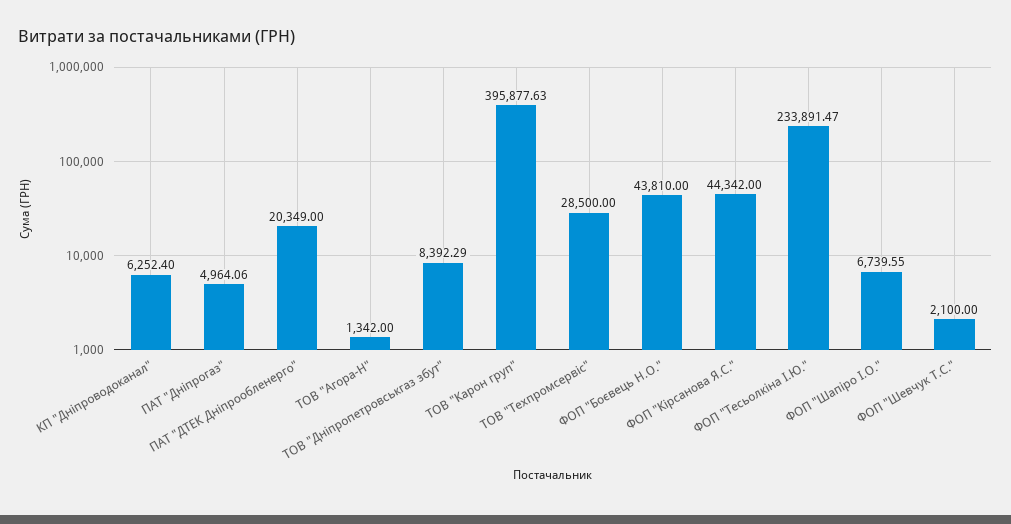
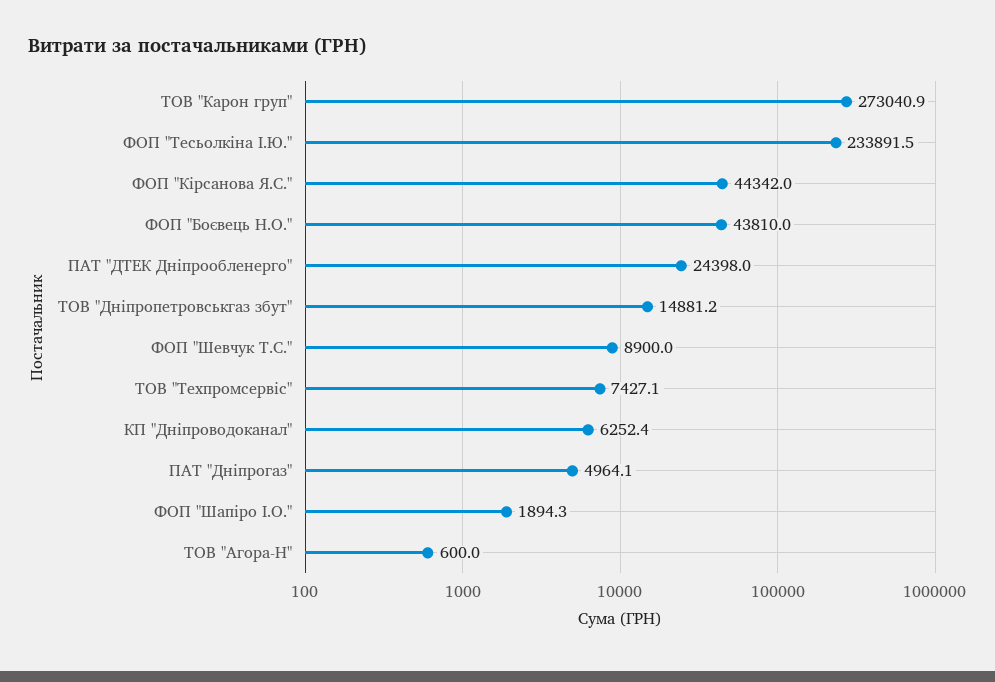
ПАТ "ДТЕК Дніпрообленерго": 20349 -> 24398
ТОВ "Агора-Н": 1342 -> 600
ТОВ "Дніпропетровськгаз збут": 8392.29 -> 14881.2
ТОВ "Карон груп": 395877.63 -> 273040.9
ТОВ "Техпромсервіс": 28500 -> 7427.1
ФОП "Шапіро І.О.": 6739.55 -> 1894.3
ФОП "Шевчук Т.С.": 2100 -> 8900

